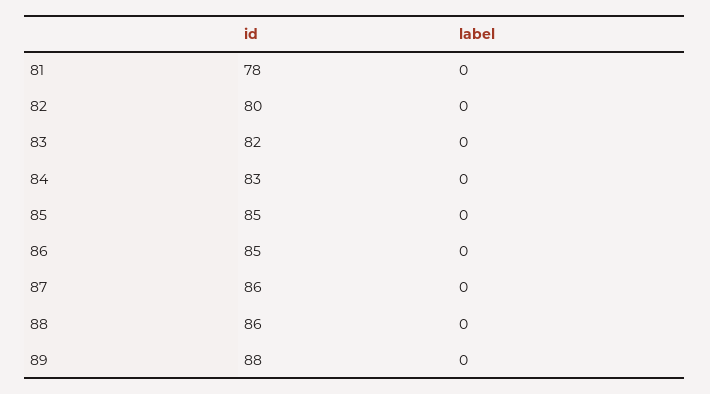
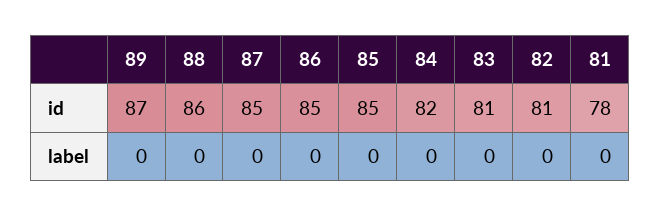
id, 82: 80 -> 81
id, 83: 82 -> 81
id, 84: 83 -> 82
id, 87: 86 -> 85
id, 89: 88 -> 87

